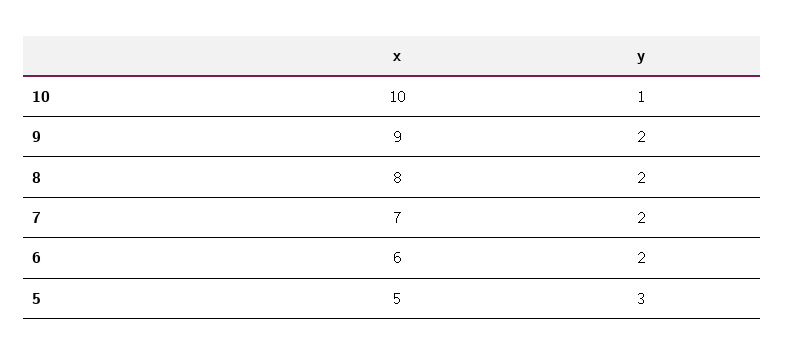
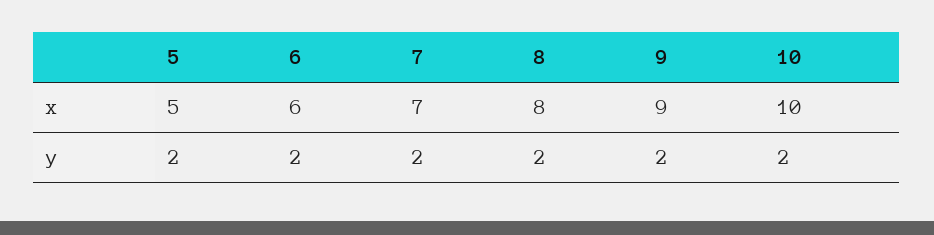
y, 10: 1 -> 2
y, 5: 3 -> 2

